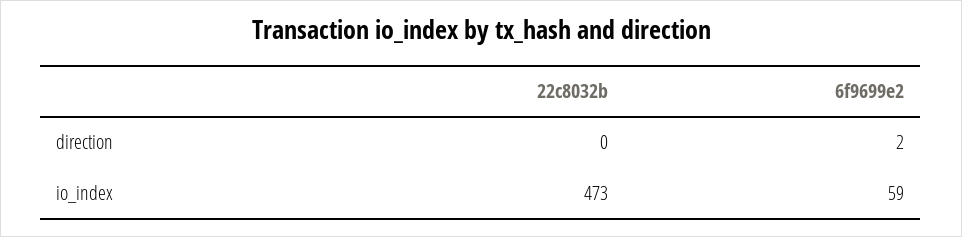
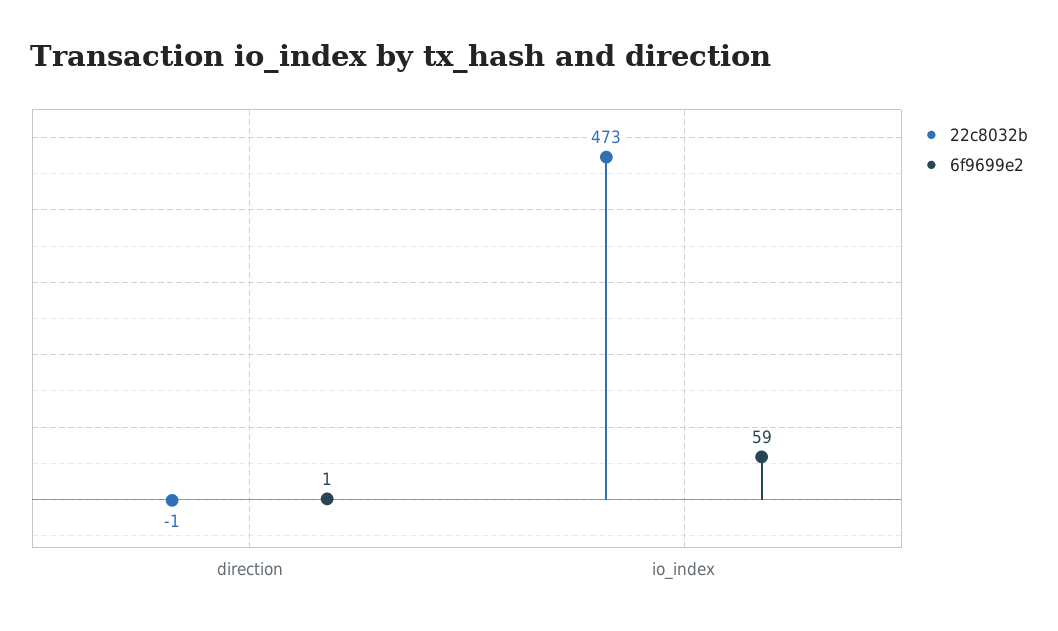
22c8032b, direction: 0 -> -1
6f9699e2, direction: 2 -> 1

